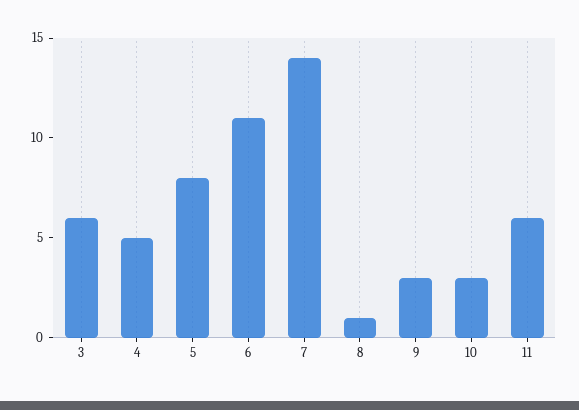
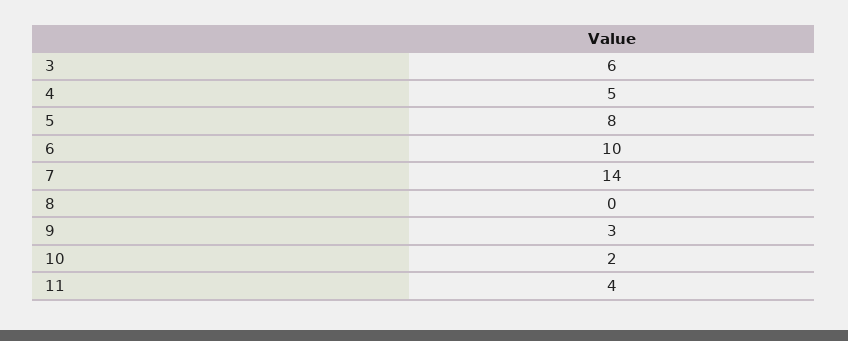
6: 11 -> 10
8: 1 -> 0
10: 3 -> 2
11: 6 -> 4

